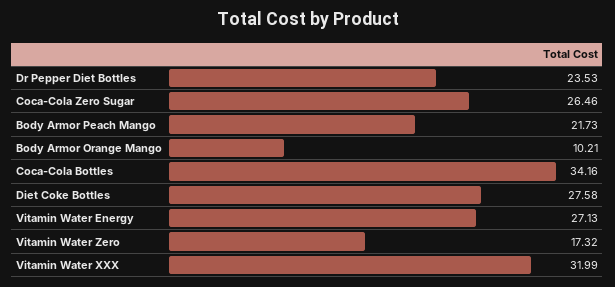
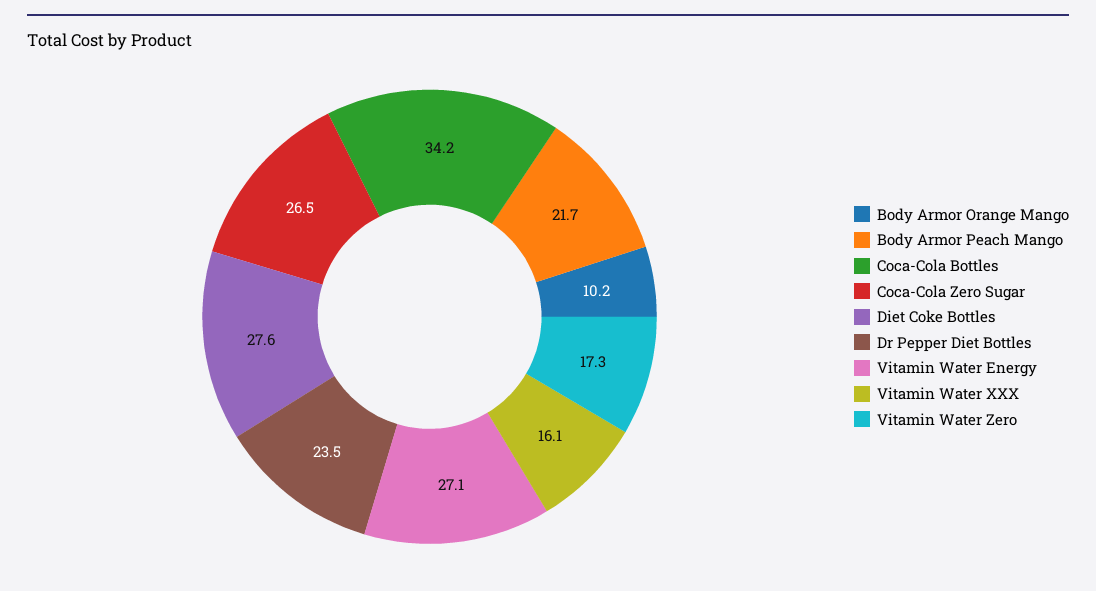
Vitamin Water XXX: 31.99 -> 16.1

